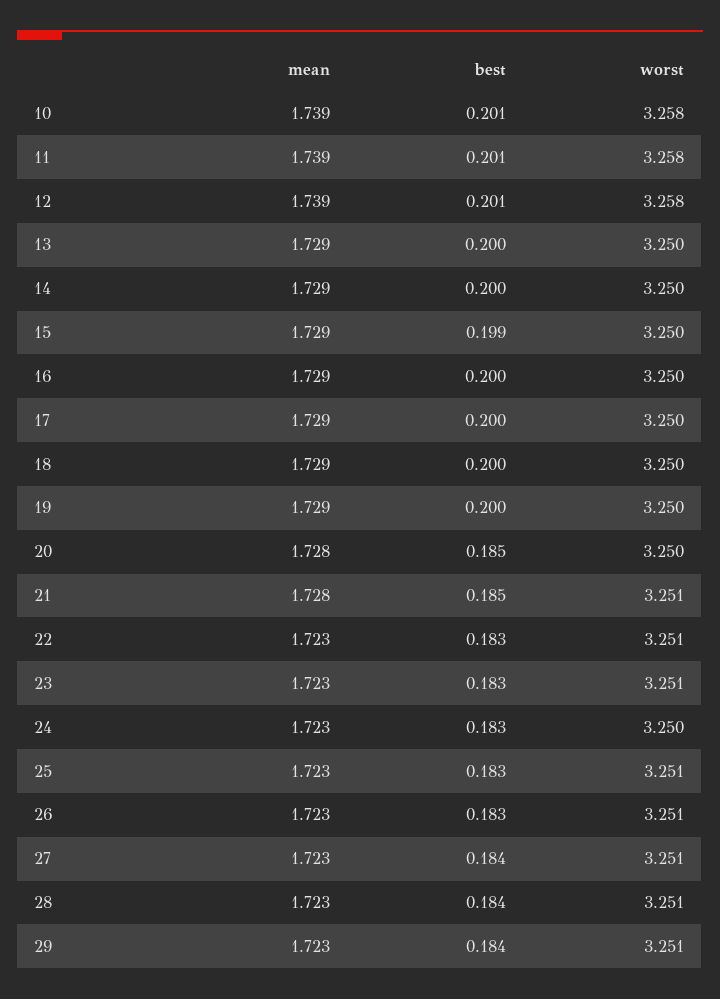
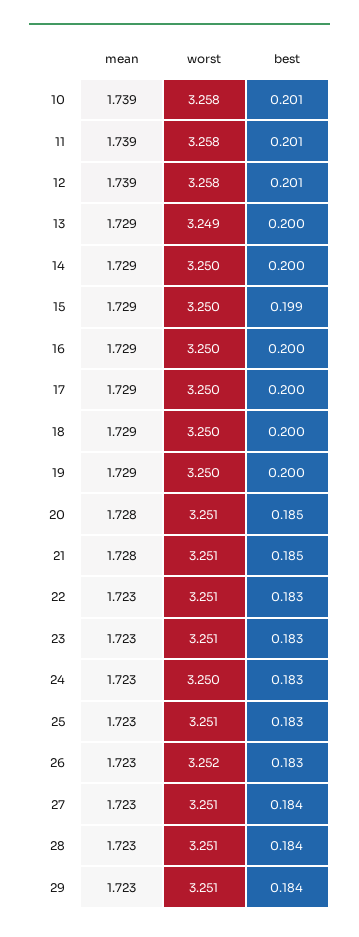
worst, 13: 3.25 -> 3.249
worst, 20: 3.25 -> 3.251
worst, 26: 3.251 -> 3.252

